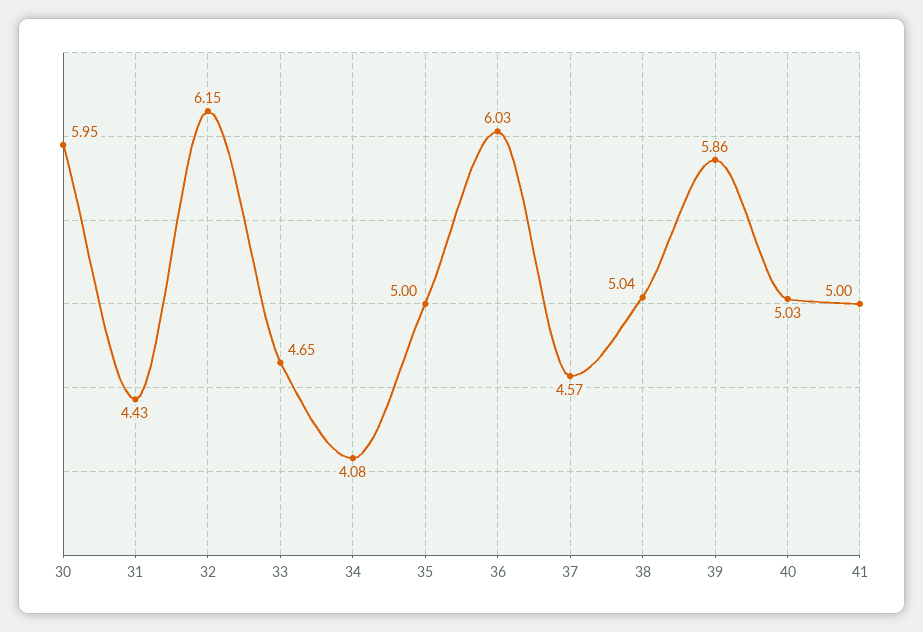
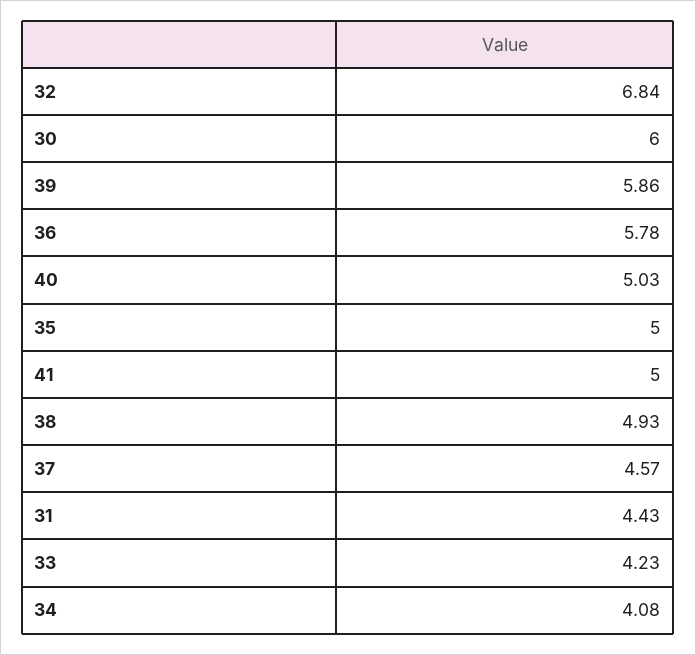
30: 5.95 -> 6
32: 6.15 -> 6.84
33: 4.65 -> 4.23
36: 6.03 -> 5.78
38: 5.04 -> 4.93

